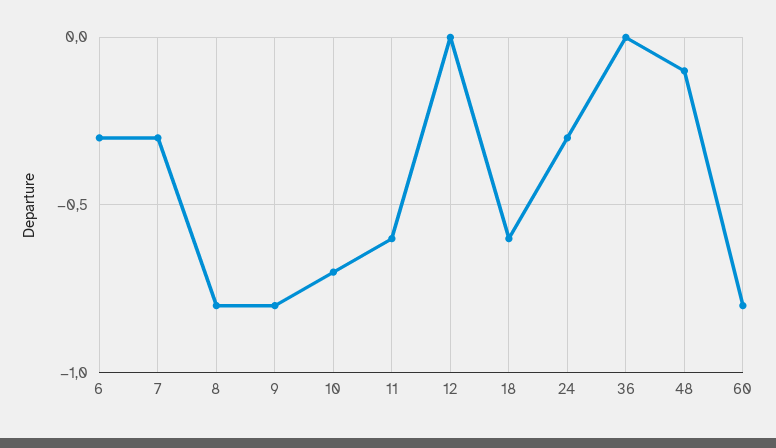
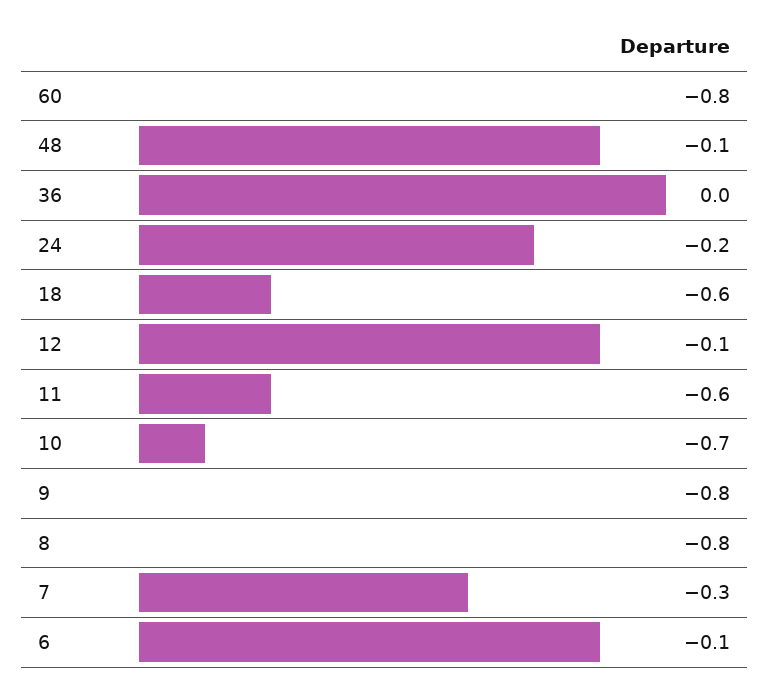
6: -0.3 -> -0.1
12: 0 -> -0.1
24: -0.3 -> -0.2

